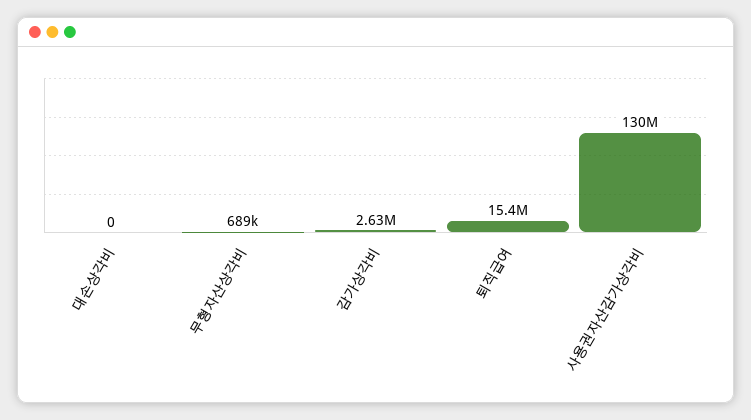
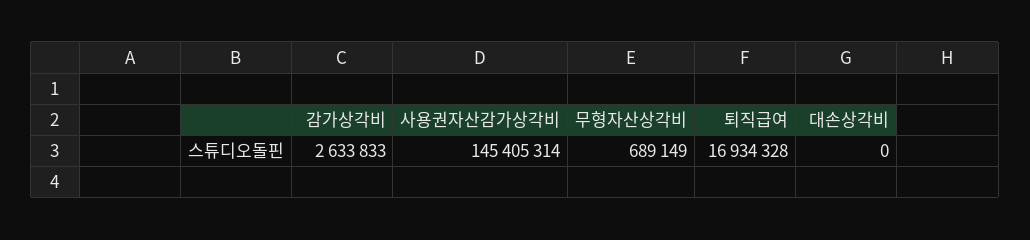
퇴직급여: 15400000 -> 16934328
사용권자산감가상각비: 130000000 -> 145405314

